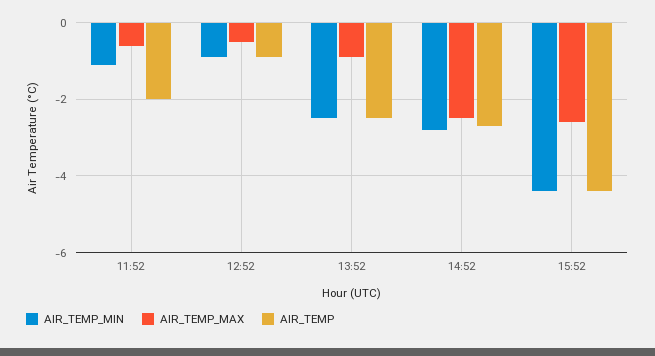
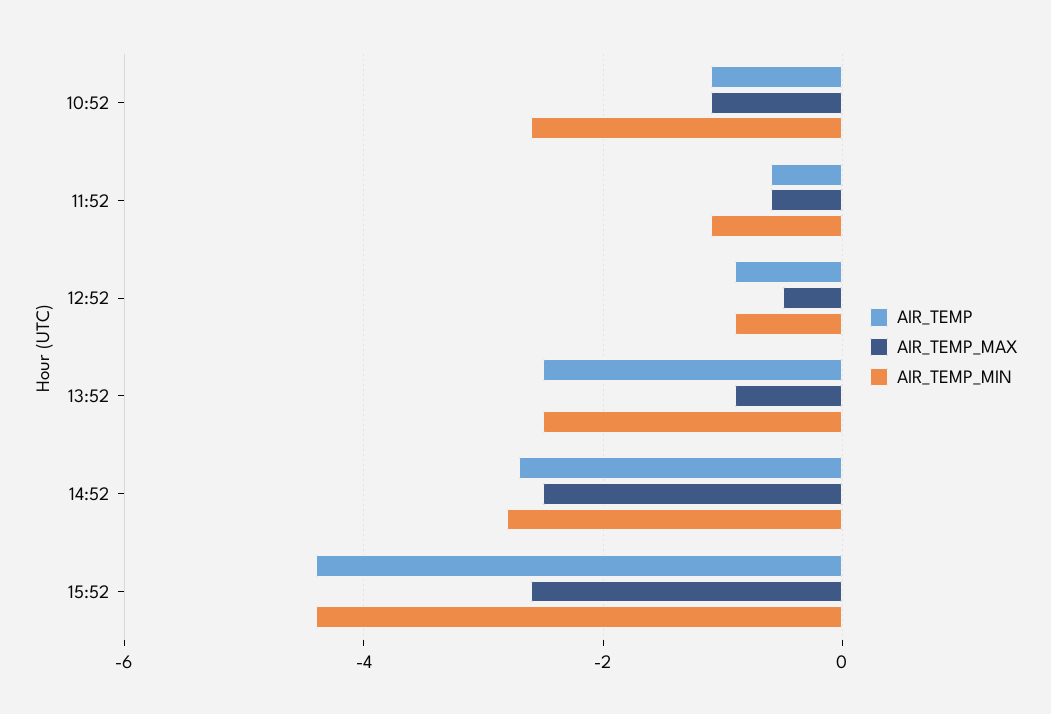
AIR_TEMP, 11:52: -2 -> -0.5
AIR_TEMP, 10:52: none -> -1
AIR_TEMP_MAX, 10:52: none -> -1
AIR_TEMP_MIN, 10:52: none -> -2.5

